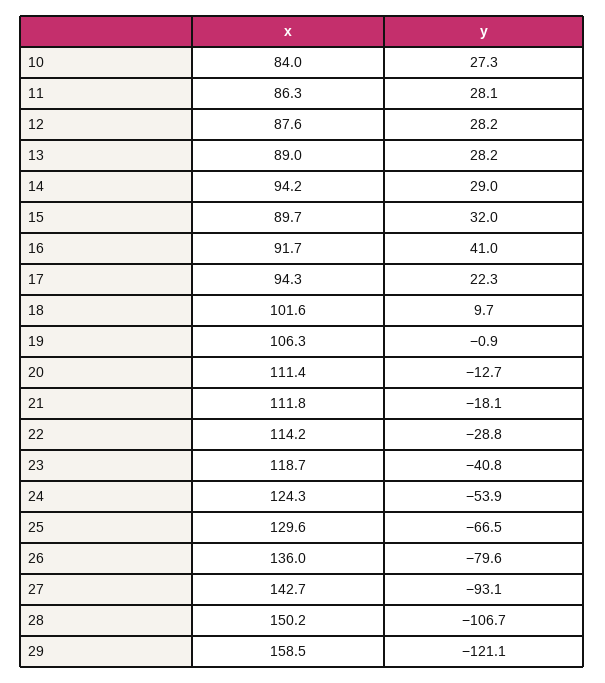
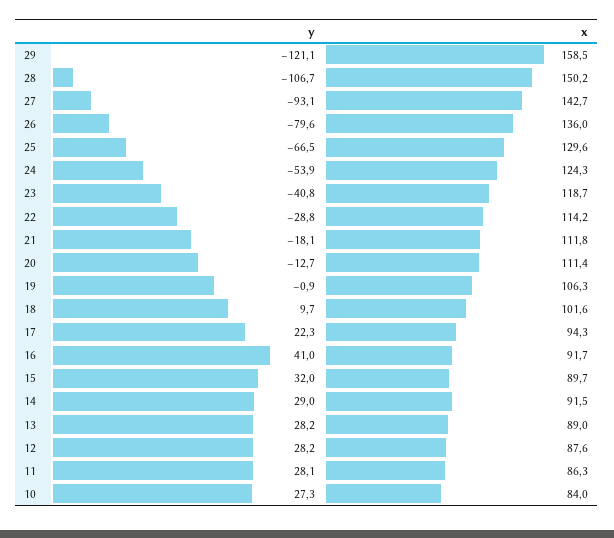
x, 14: 94.2 -> 91.5

